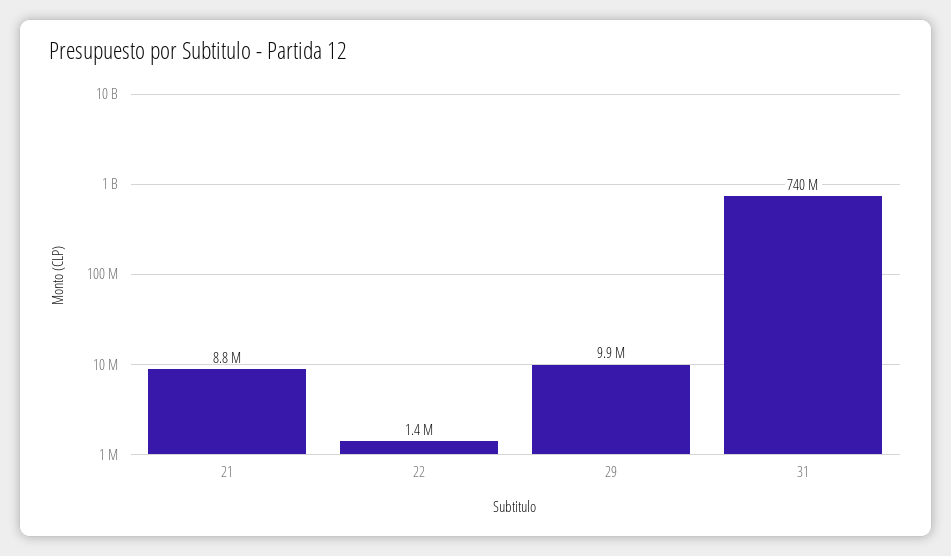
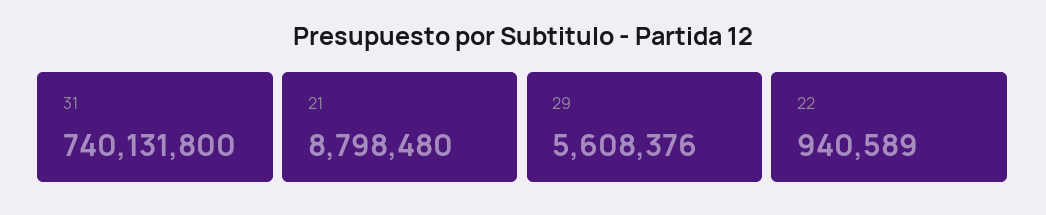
22: 1400000 -> 940589
29: 9900000 -> 5608376

